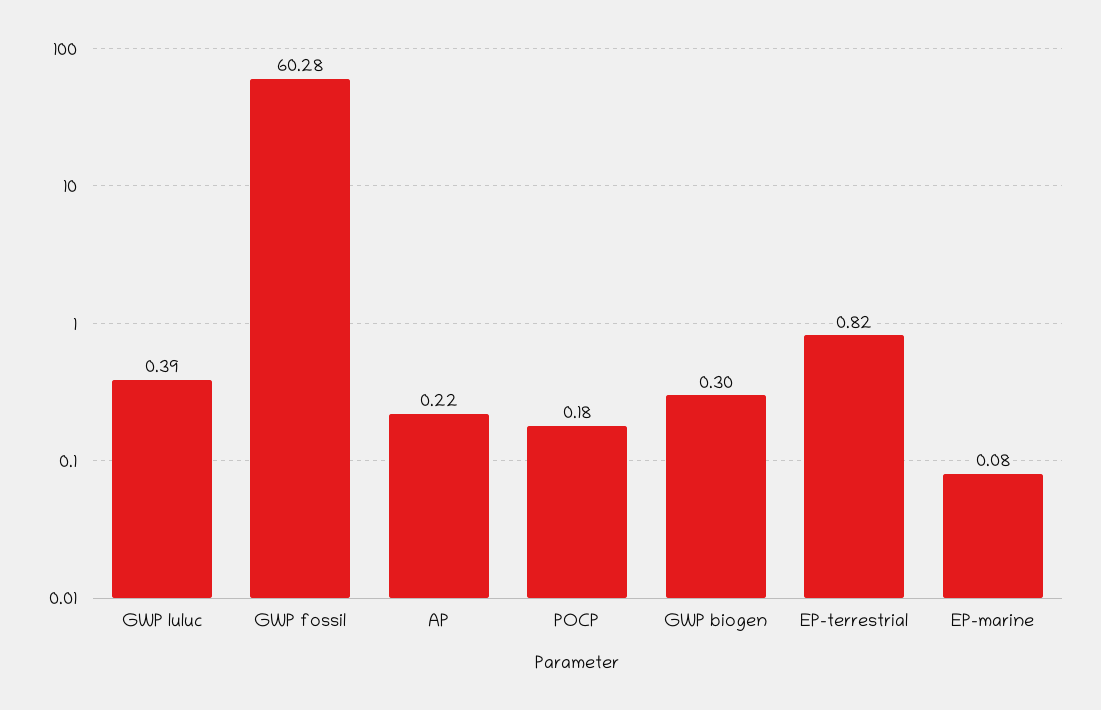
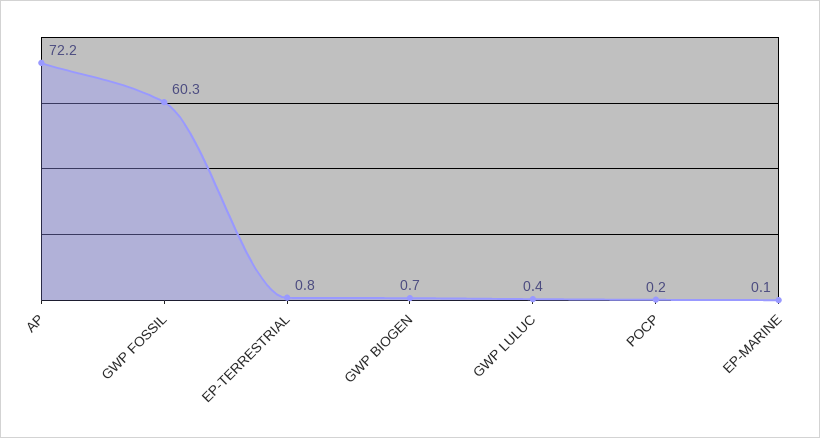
AP: 0.22 -> 72.2
GWP biogen: 0.3 -> 0.7

